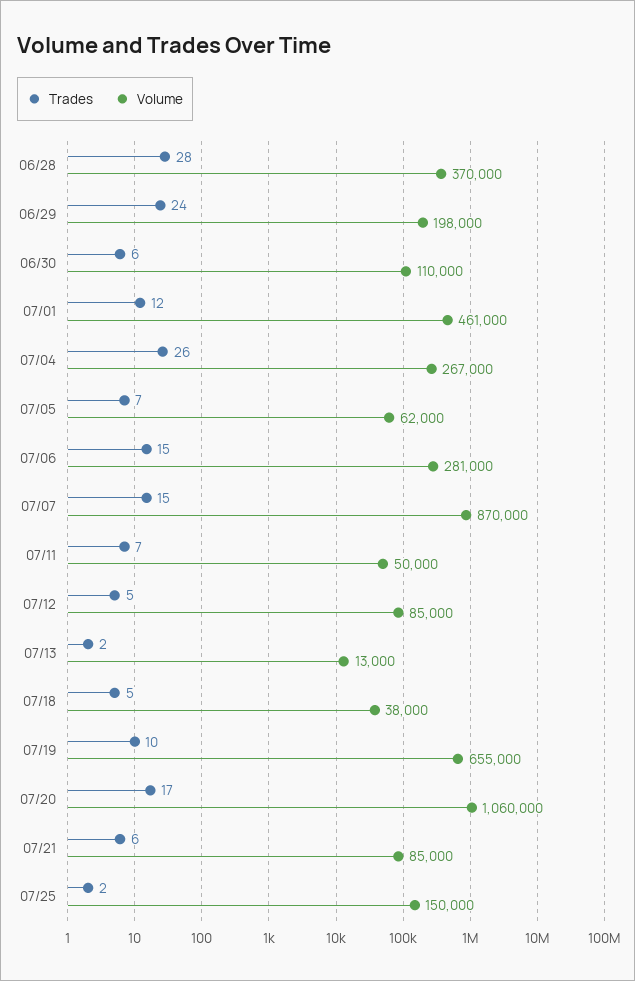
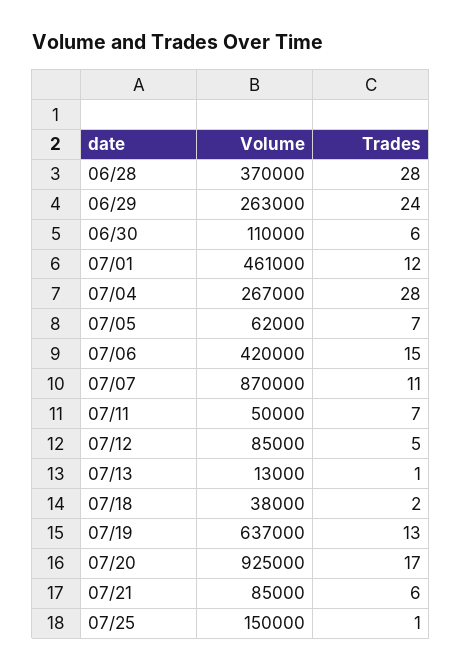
Volume, 06/29: 198000 -> 263000
Trades, 07/04: 26 -> 28
Volume, 07/06: 281000 -> 420000
Trades, 07/07: 15 -> 11
Trades, 07/13: 2 -> 1
Trades, 07/18: 5 -> 2
Trades, 07/19: 10 -> 13
Volume, 07/19: 655000 -> 637000
Volume, 07/20: 1060000 -> 925000
Trades, 07/25: 2 -> 1

